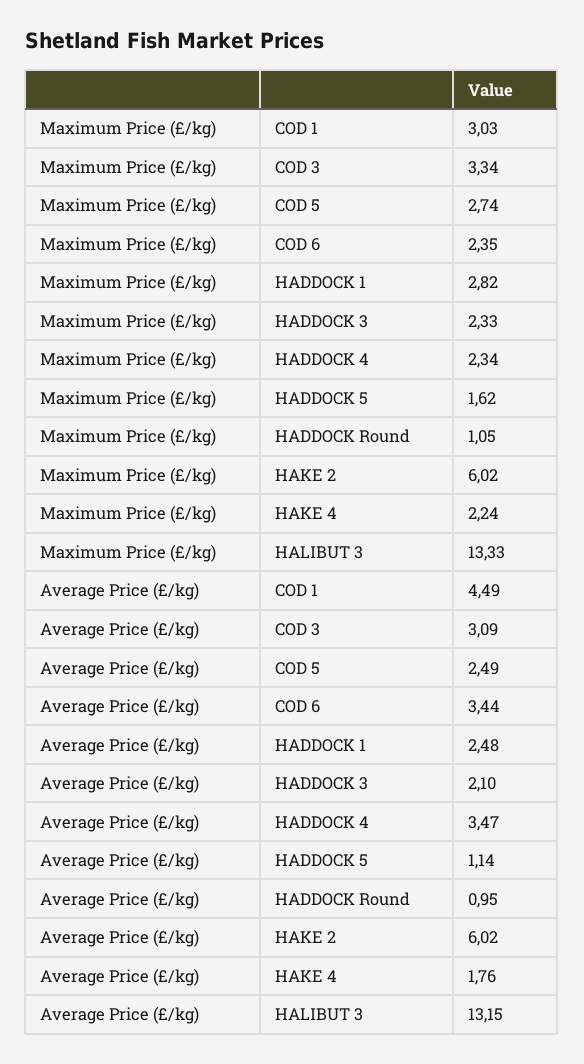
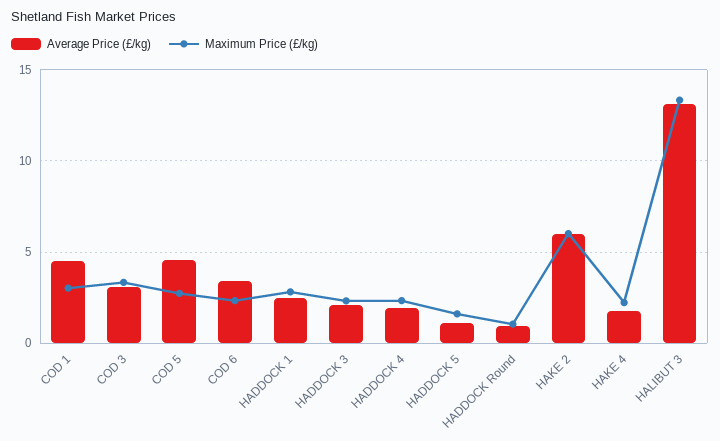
Average Price (£/kg), COD 5: 2.49 -> 4.5
Average Price (£/kg), HADDOCK 4: 3.47 -> 2

